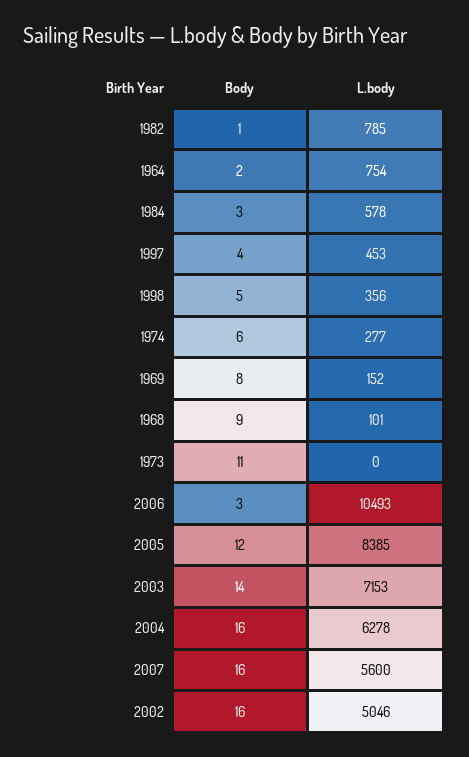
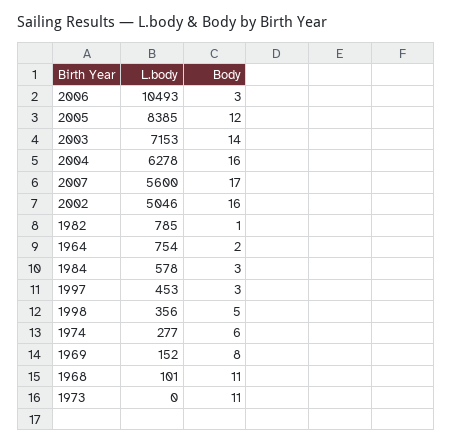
Body, 1997: 4 -> 3
Body, 1968: 9 -> 11
Body, 2007: 16 -> 17

